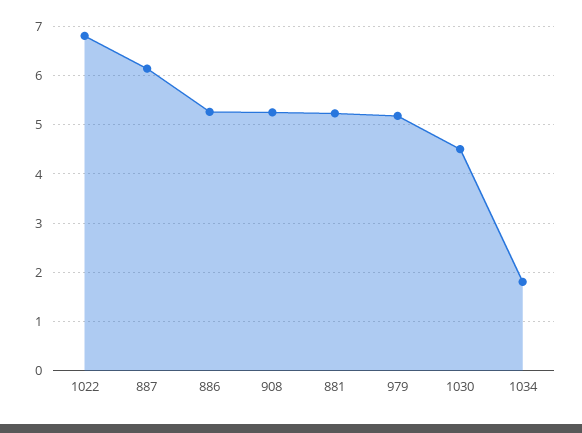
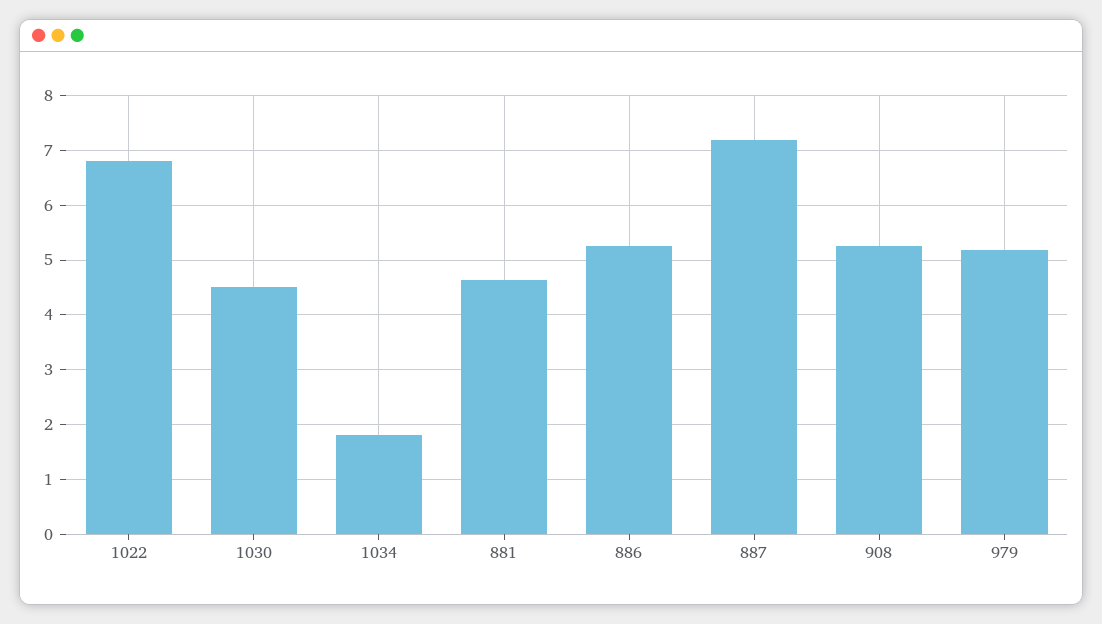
887: 6.2 -> 7.2
881: 5.2 -> 4.6

